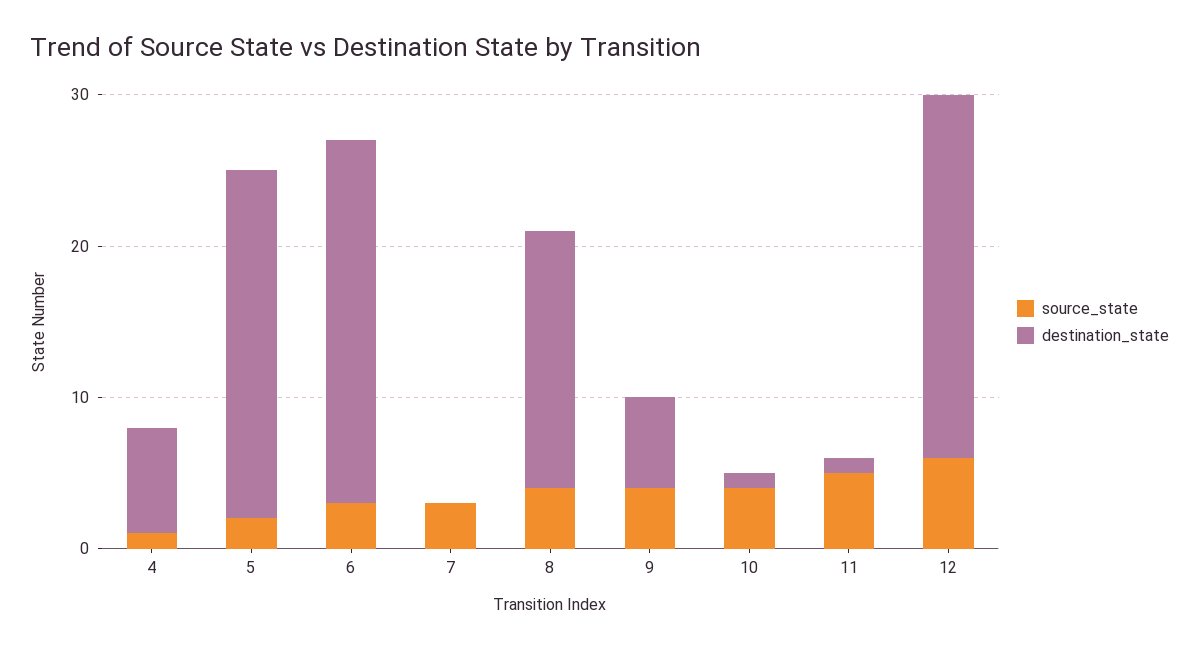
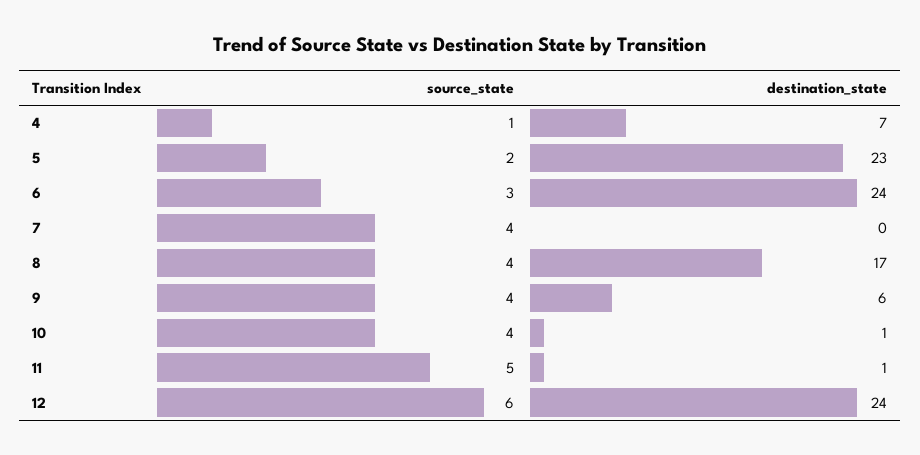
source_state, 7: 3 -> 4

